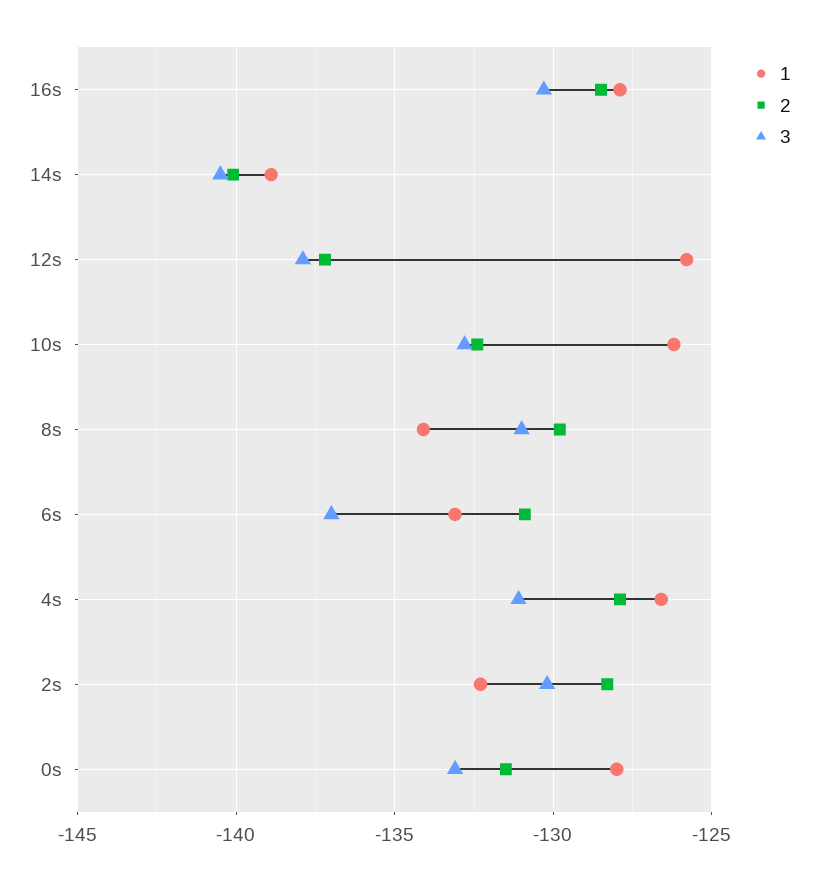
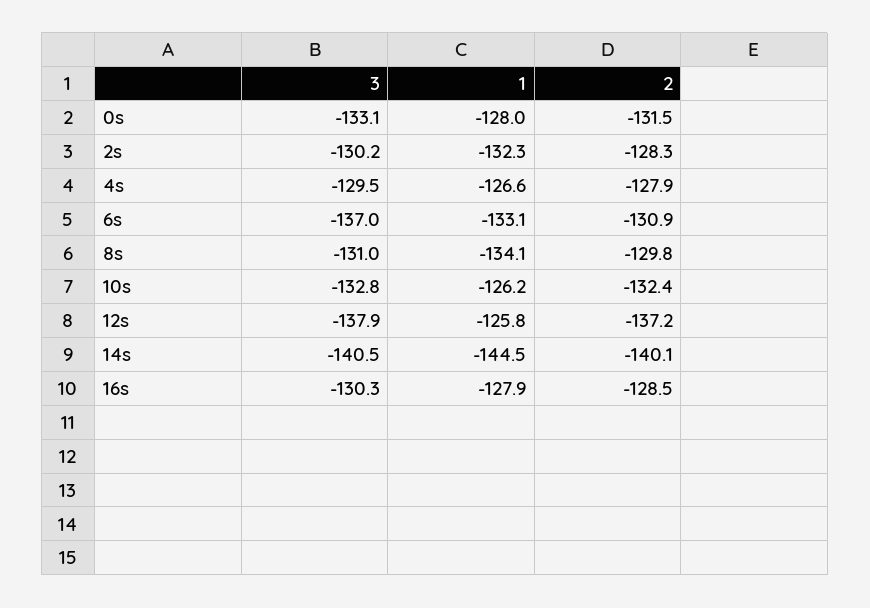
1, 14s: -139 -> -144.5
3, 4s: -131 -> -129.5

